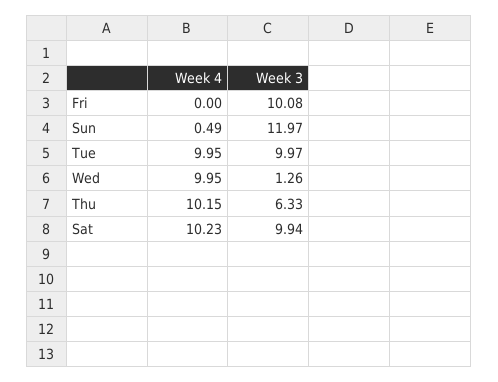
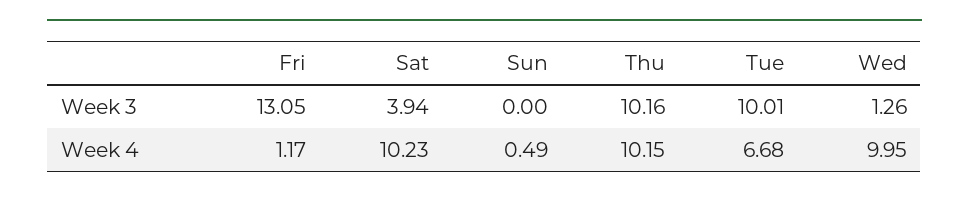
Week 4, Fri: 0 -> 1.17
Week 3, Fri: 10.08 -> 13.05
Week 3, Sun: 11.97 -> 0
Week 4, Tue: 9.95 -> 6.68
Week 3, Tue: 9.97 -> 10.01
Week 3, Thu: 6.33 -> 10.16
Week 3, Sat: 9.94 -> 3.94

